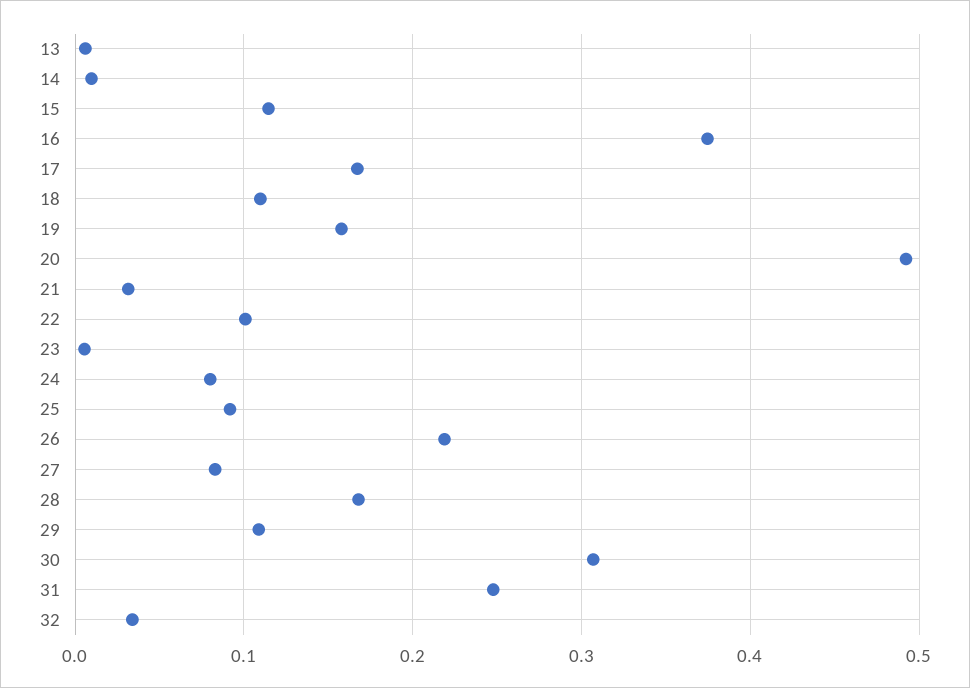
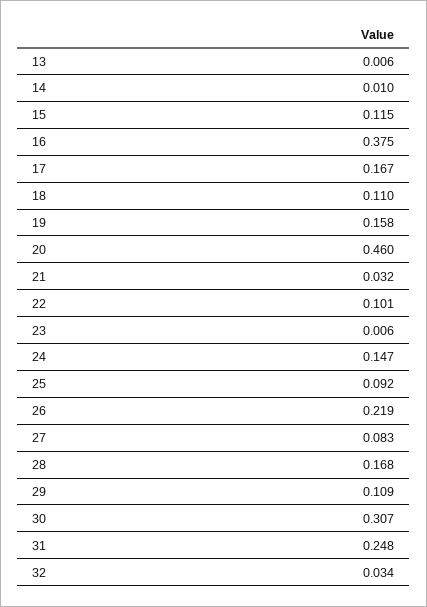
20: 0.49 -> 0.46
24: 0.08 -> 0.147

